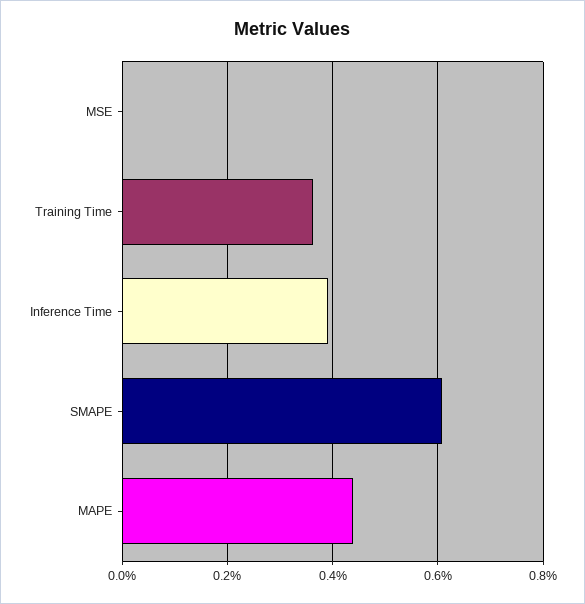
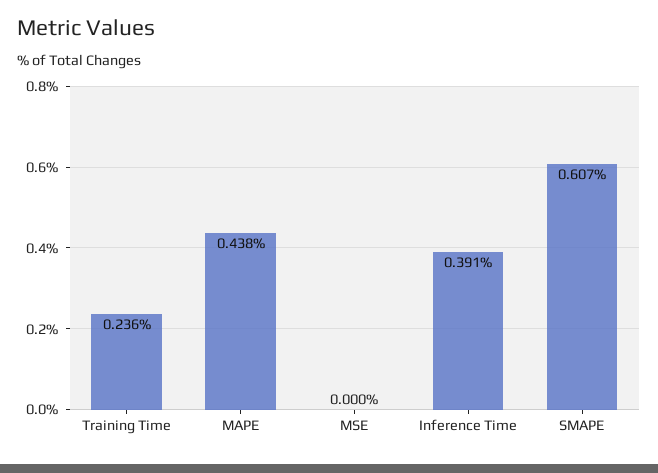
Training Time: 0.36 -> 0.236

